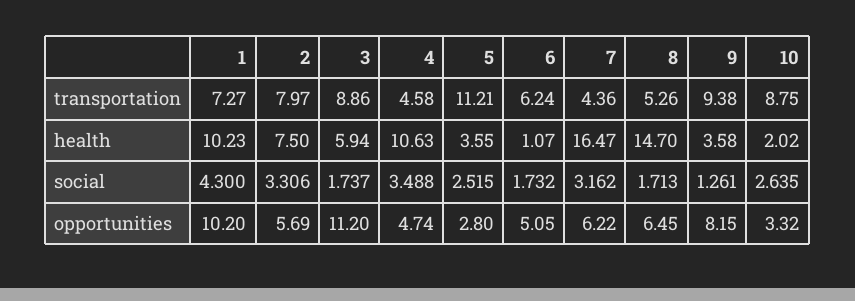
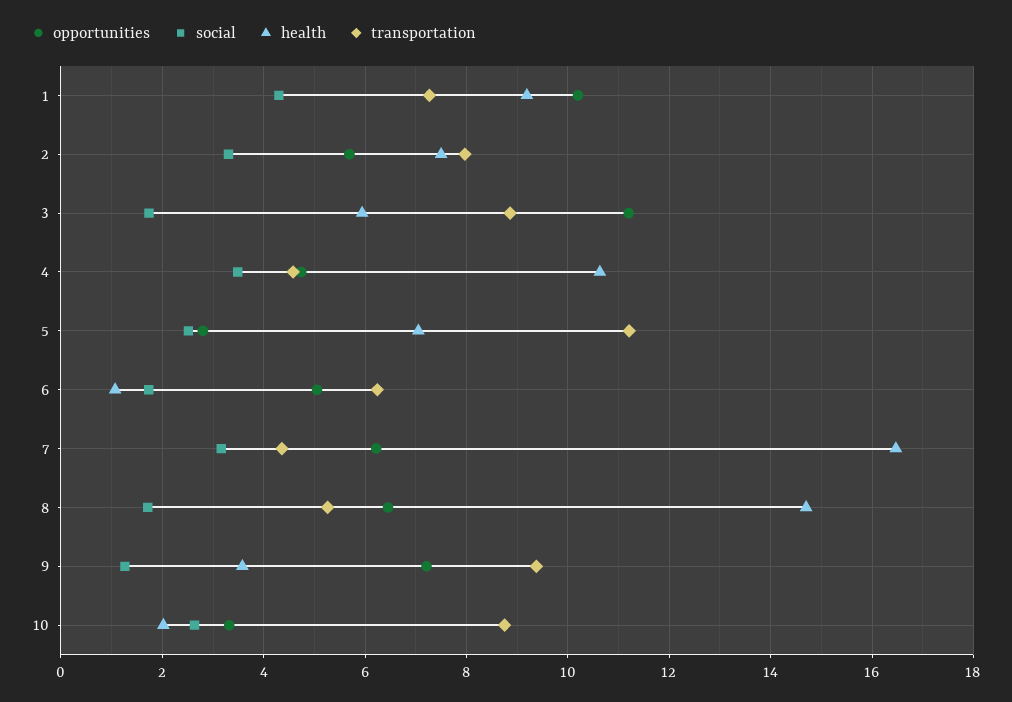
health, 1: 10.23 -> 9.2
health, 5: 3.55 -> 7
opportunities, 9: 8.15 -> 7.2

